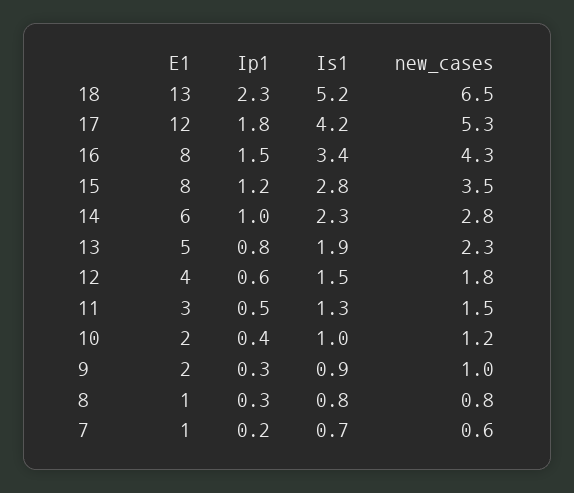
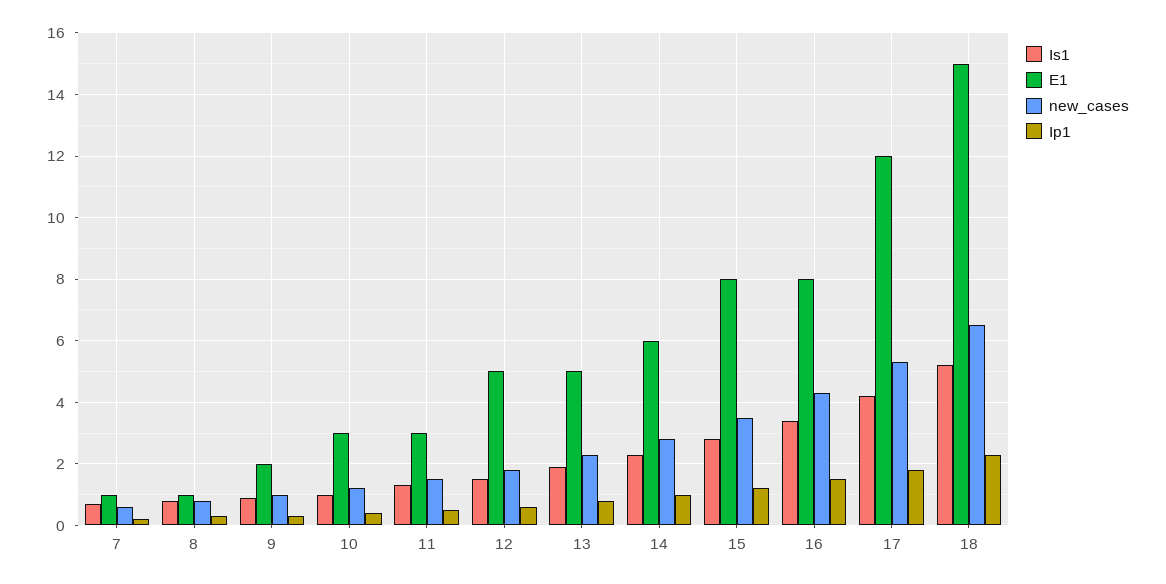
E1, 18: 13 -> 15
E1, 12: 4 -> 5
E1, 10: 2 -> 3

